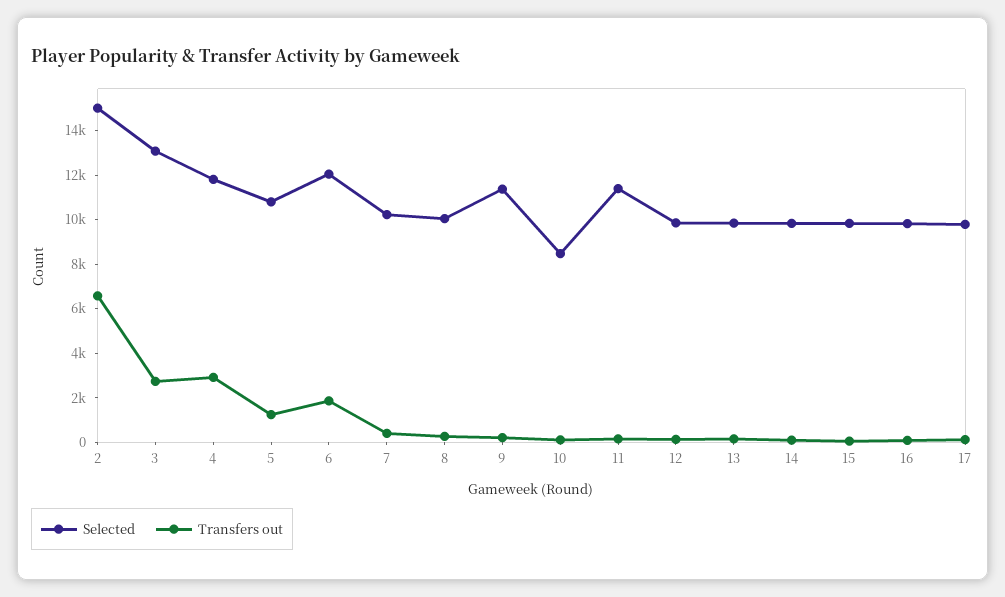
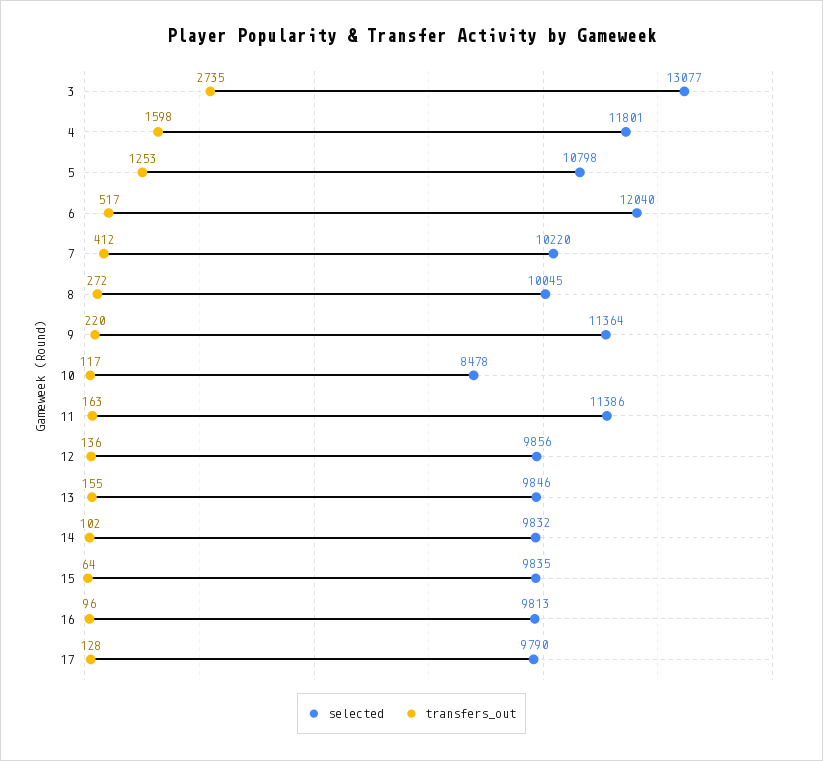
Selected, 2: 15000 -> none
Transfers out, 2: 6500 -> none
Transfers out, 4: 3000 -> 1598
Transfers out, 6: 2000 -> 517

